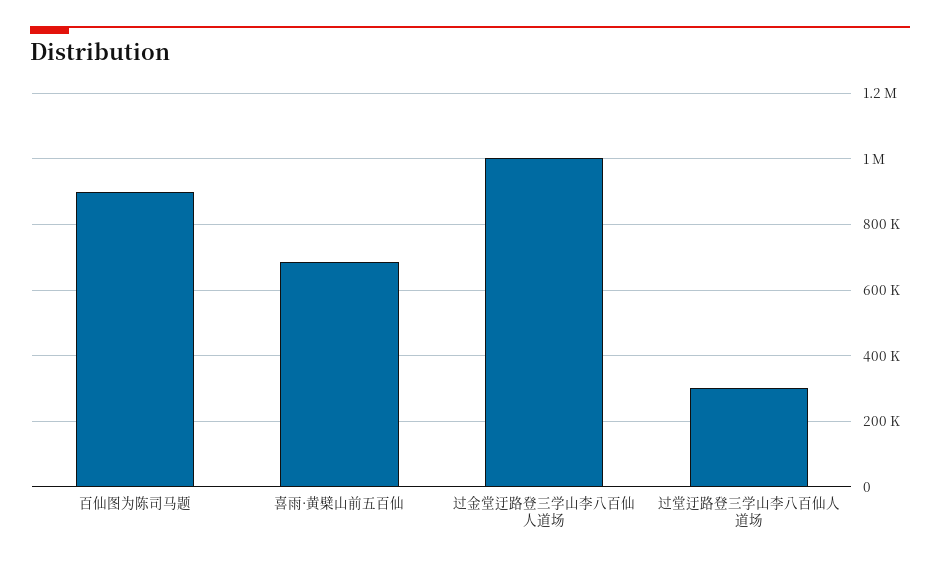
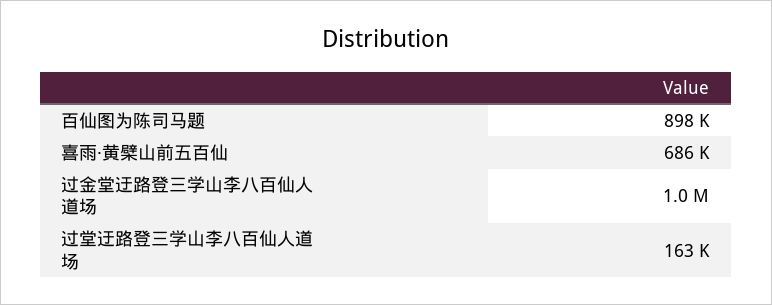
过堂迂路登三学山李八百仙人道场: 300000 -> 163000

